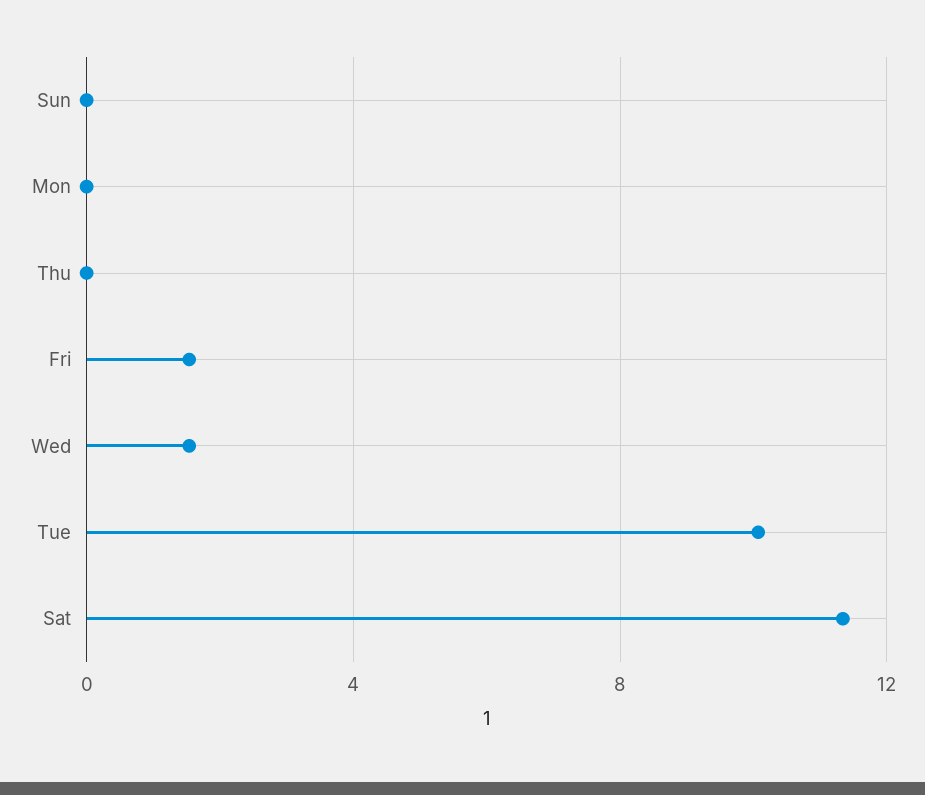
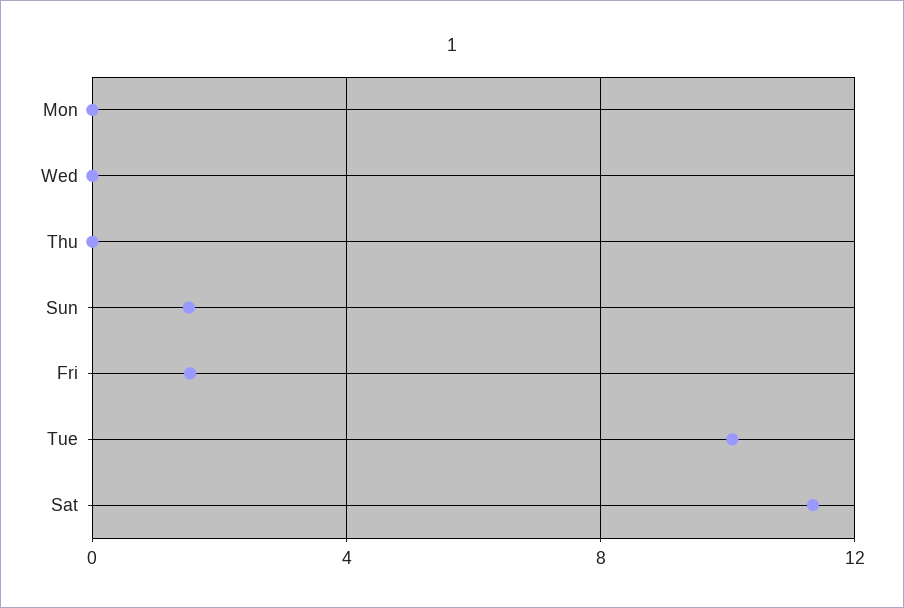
Sun: 0 -> 1.5
Wed: 1.5 -> 0

